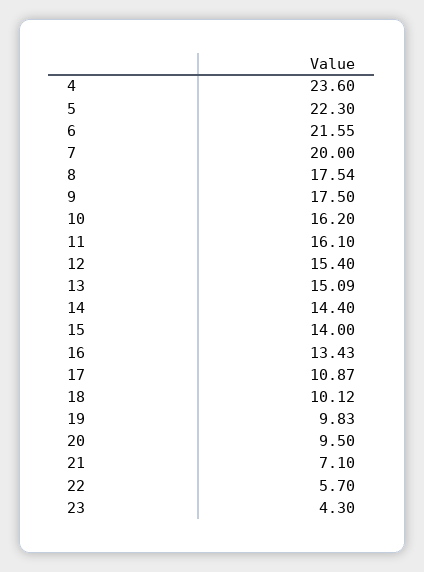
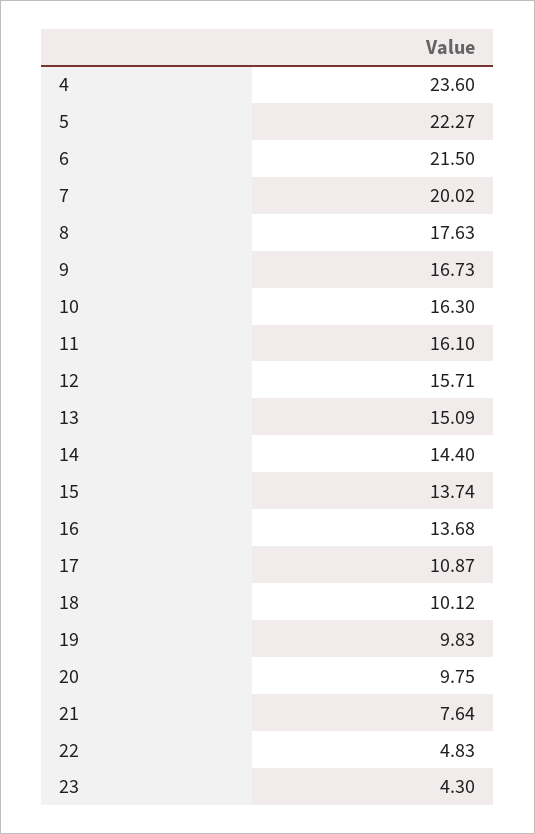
5: 22.3 -> 22.27
6: 21.55 -> 21.5
7: 20 -> 20.02
8: 17.54 -> 17.63
9: 17.5 -> 16.73
10: 16.2 -> 16.3
12: 15.4 -> 15.71
15: 14 -> 13.74
16: 13.43 -> 13.68
20: 9.5 -> 9.75
21: 7.1 -> 7.64
22: 5.7 -> 4.83

